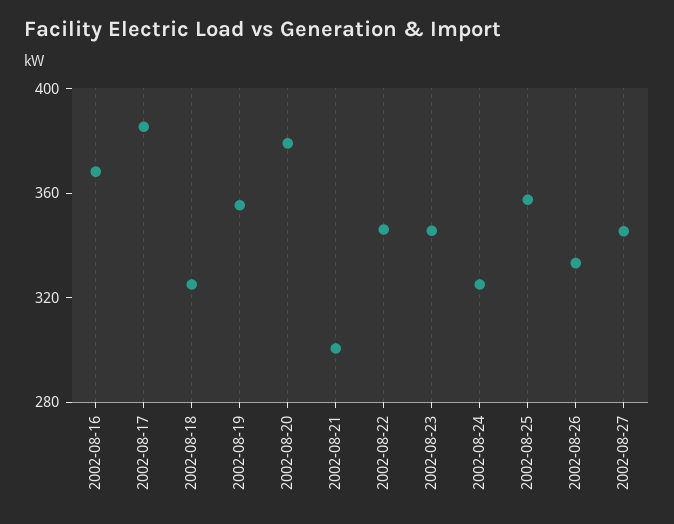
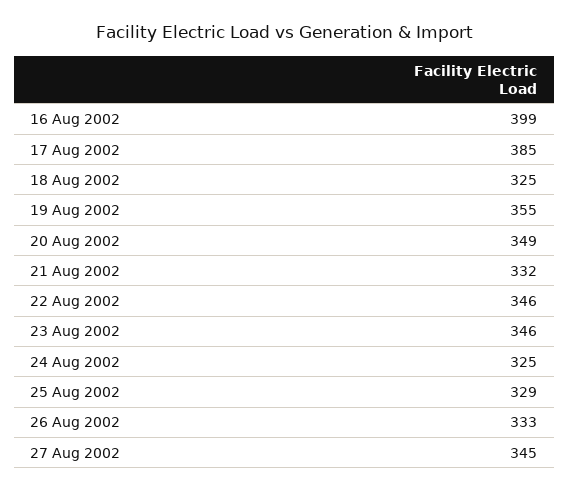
2002-08-16: 370 -> 399
2002-08-20: 380 -> 349
2002-08-21: 300 -> 332
2002-08-25: 360 -> 329

